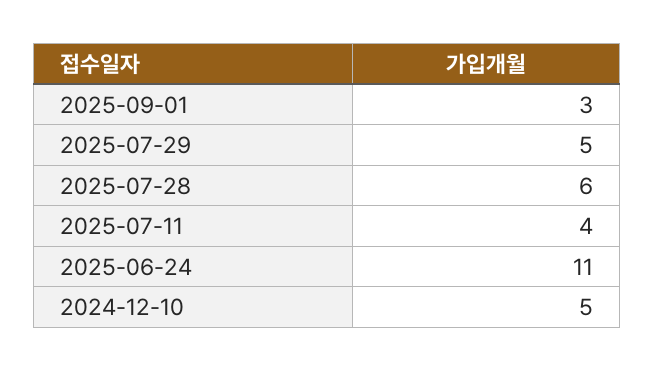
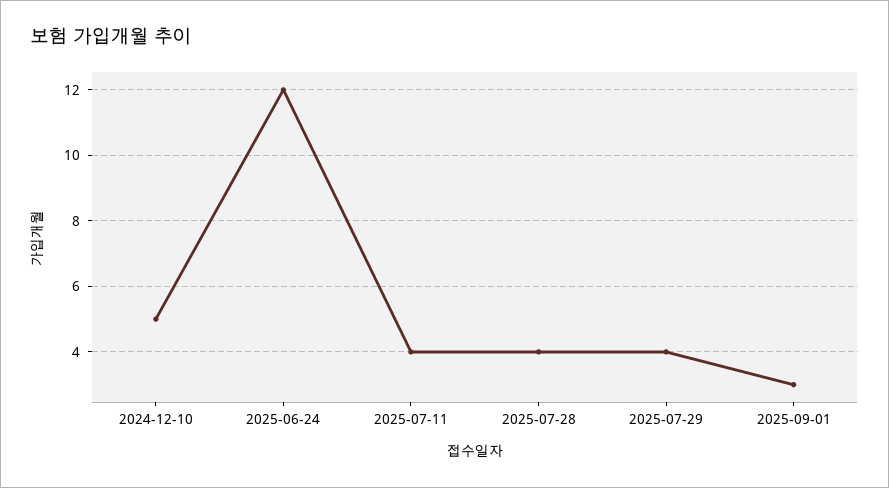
2025-07-29: 5 -> 4
2025-07-28: 6 -> 4
2025-06-24: 11 -> 12

